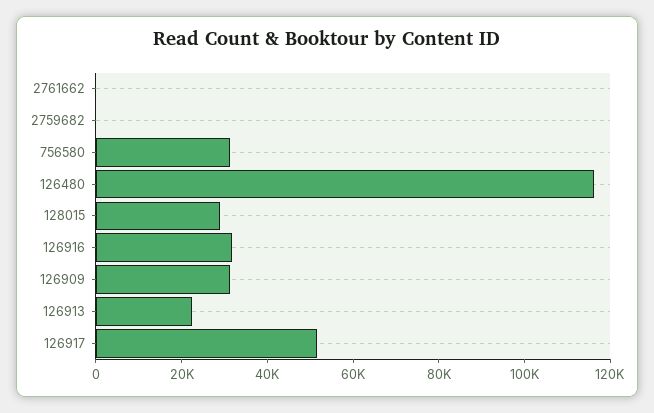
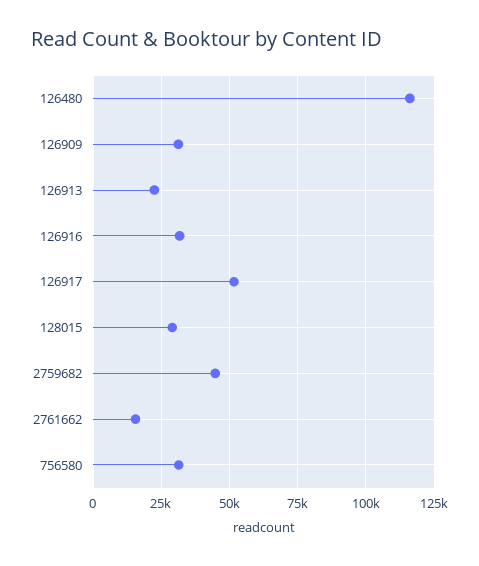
2761662: 0 -> 15000
2759682: 0 -> 45000

